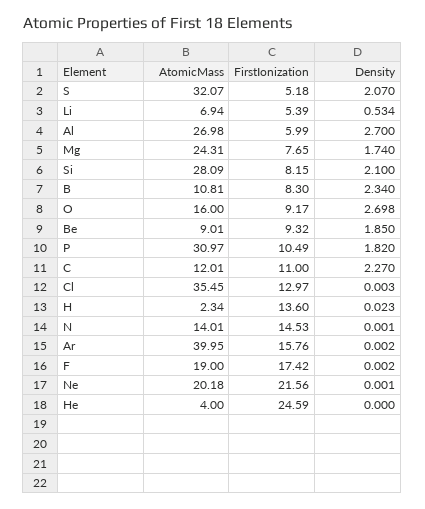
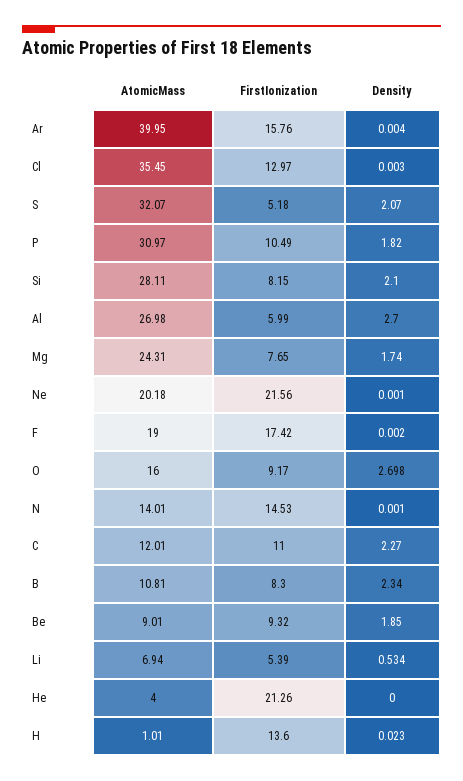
AtomicMass, Si: 28.09 -> 28.11
AtomicMass, H: 2.34 -> 1.01
Density, Ar: 0.002 -> 0.004
FirstIonization, He: 24.59 -> 21.26

